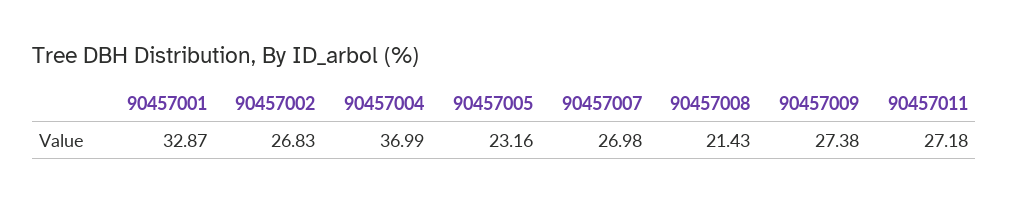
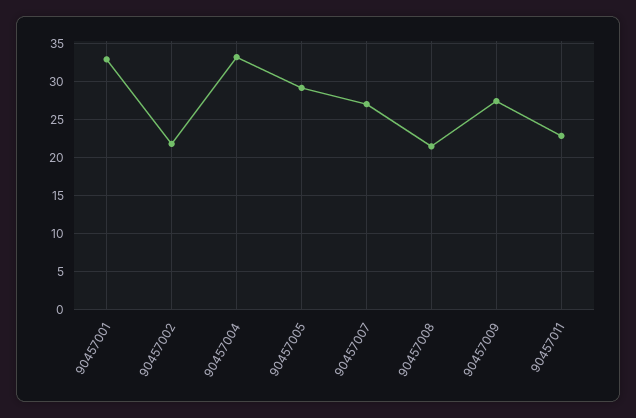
90457002: 26.83 -> 22
90457004: 36.99 -> 33
90457005: 23.16 -> 29
90457011: 27.18 -> 23

